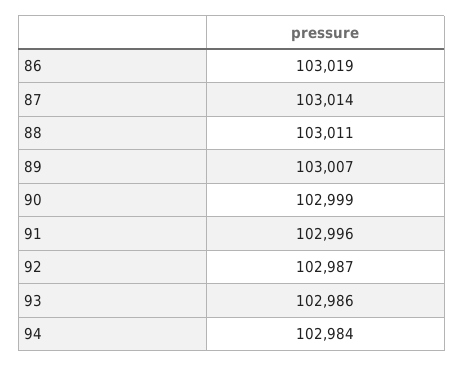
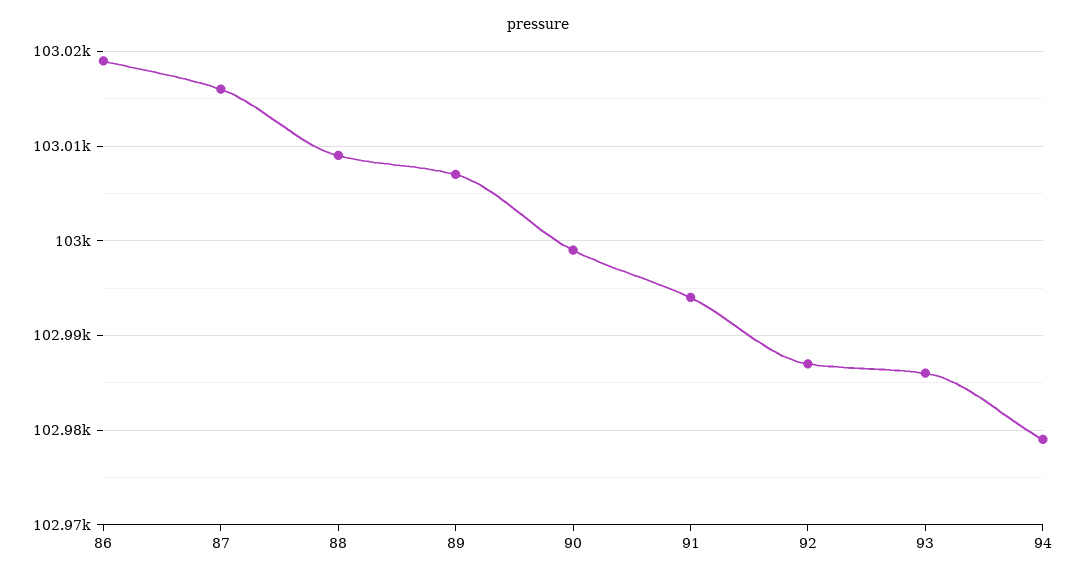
87: 103014 -> 103016
88: 103011 -> 103009
91: 102996 -> 102994
94: 102984 -> 102979

